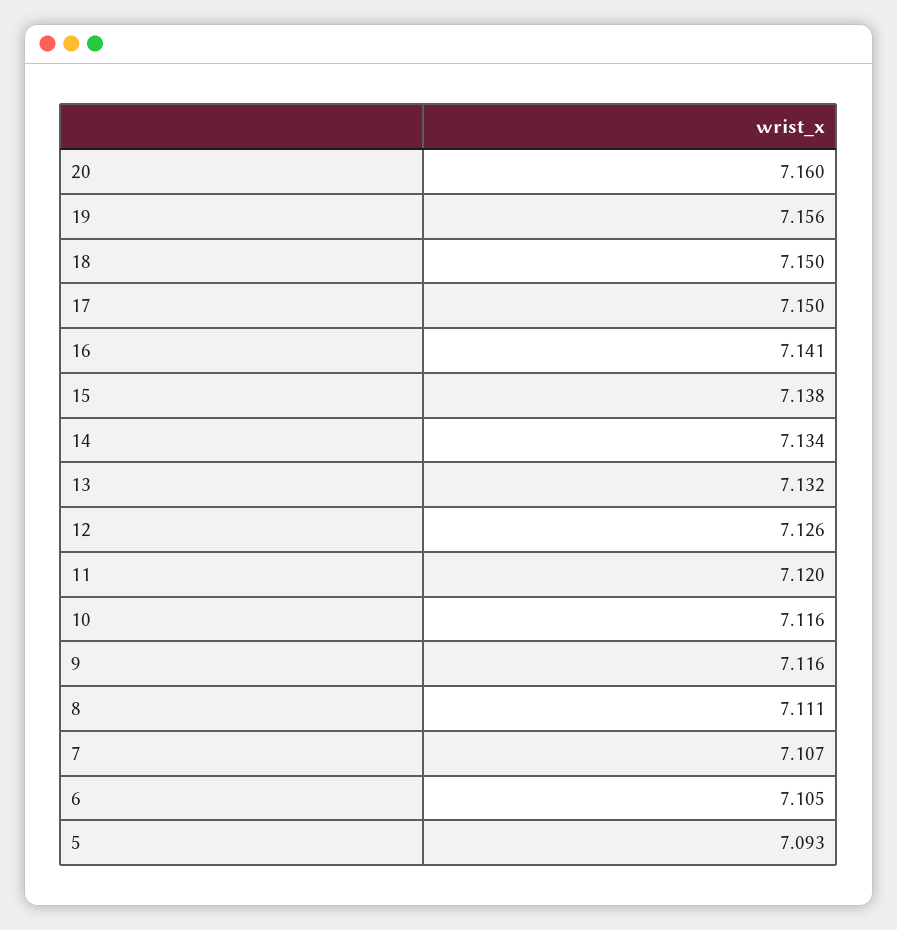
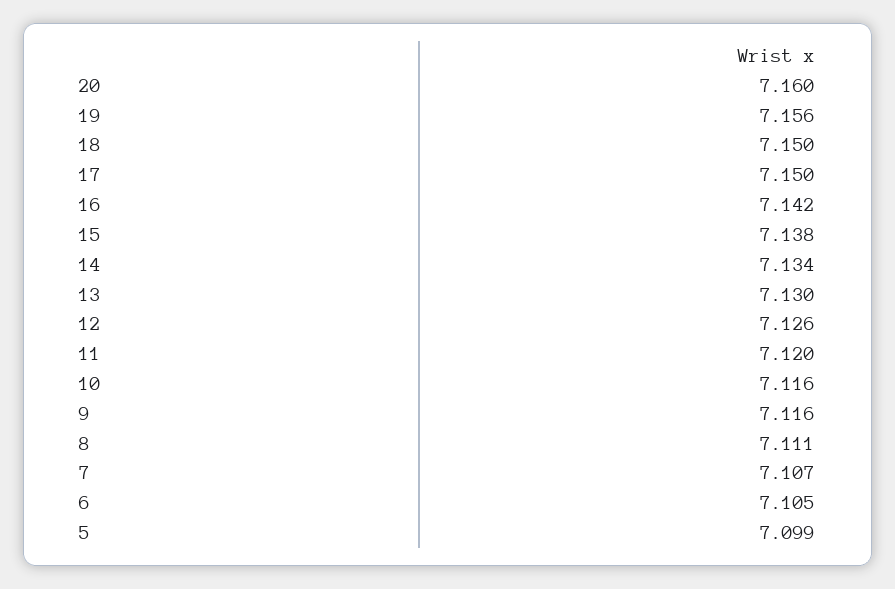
16: 7.141 -> 7.142
13: 7.132 -> 7.13
5: 7.093 -> 7.099

